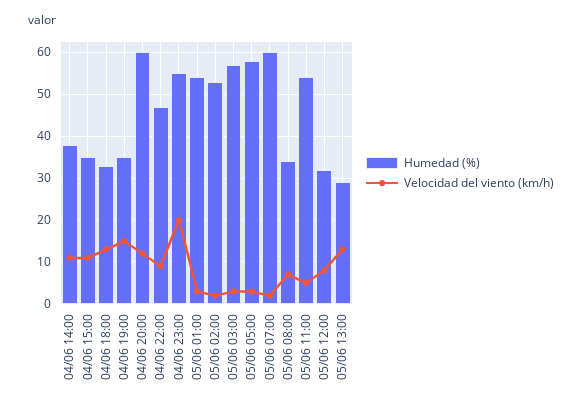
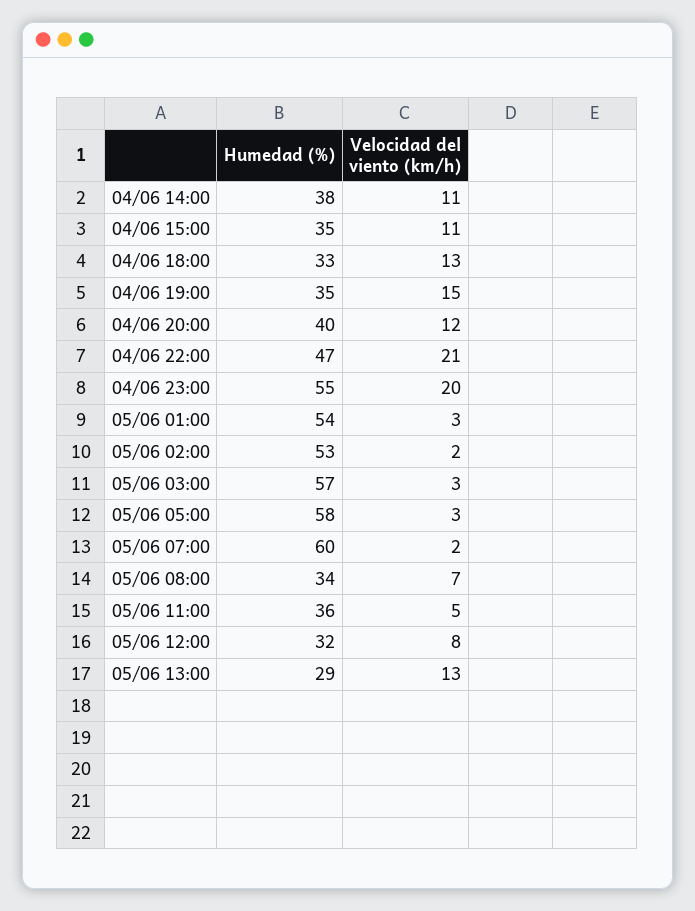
Humedad (%), 04/06 20:00: 60 -> 40
Velocidad del viento (km/h), 04/06 22:00: 10 -> 21
Humedad (%), 05/06 11:00: 55 -> 36

